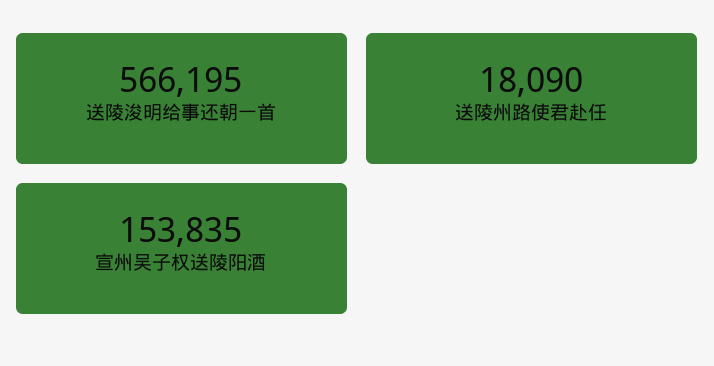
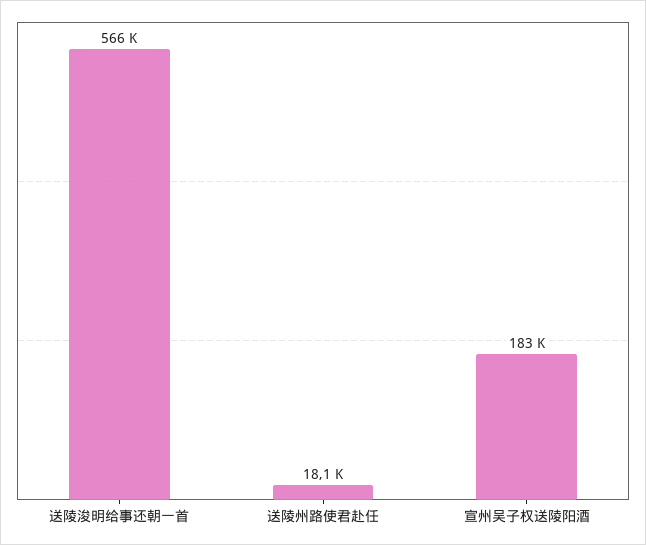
宣州吴子权送陵阳酒: 153835 -> 183000

